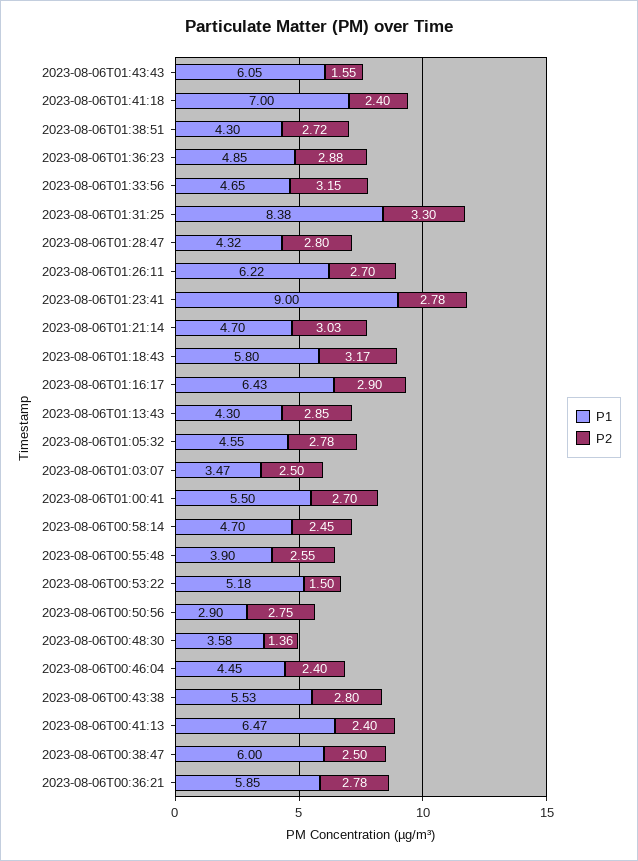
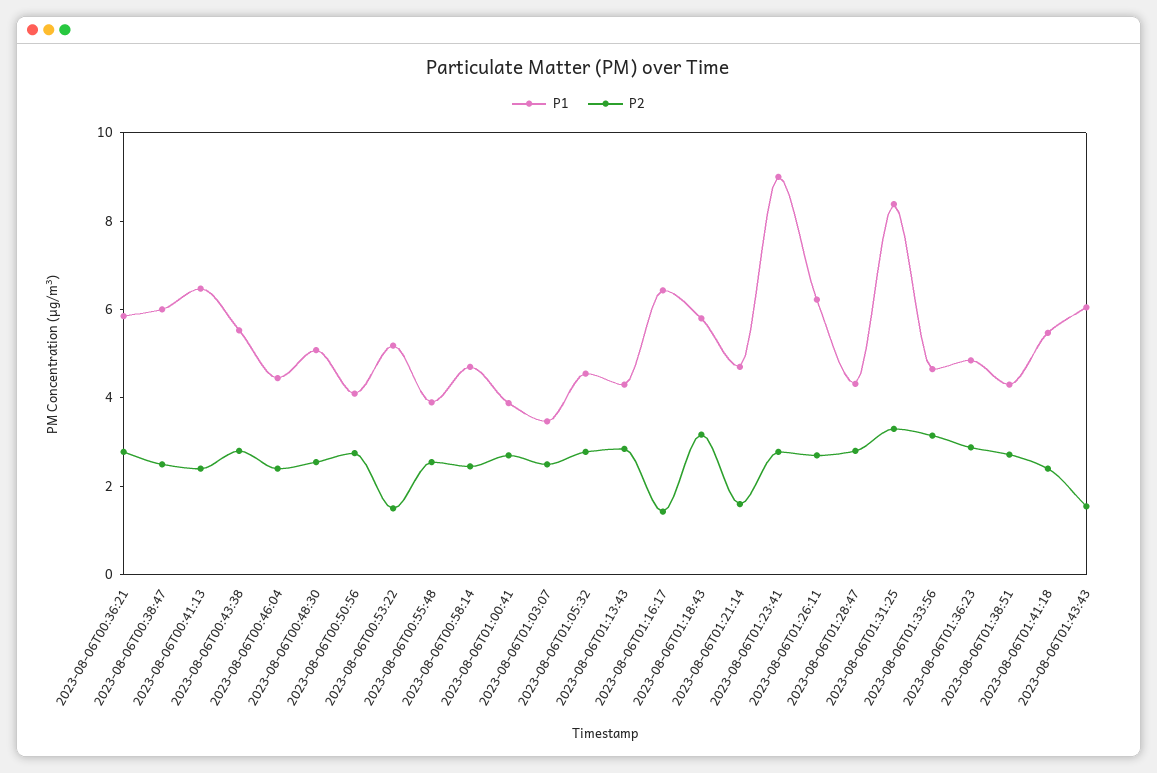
P1, 2023-08-06T01:41:18: 7 -> 5.5
P2, 2023-08-06T01:21:14: 3.03 -> 1.5
P2, 2023-08-06T01:16:17: 2.9 -> 1.5
P1, 2023-08-06T01:00:41: 5.5 -> 4
P1, 2023-08-06T00:50:56: 2.9 -> 4
P1, 2023-08-06T00:48:30: 3.58 -> 5
P2, 2023-08-06T00:48:30: 1.36 -> 2.5

